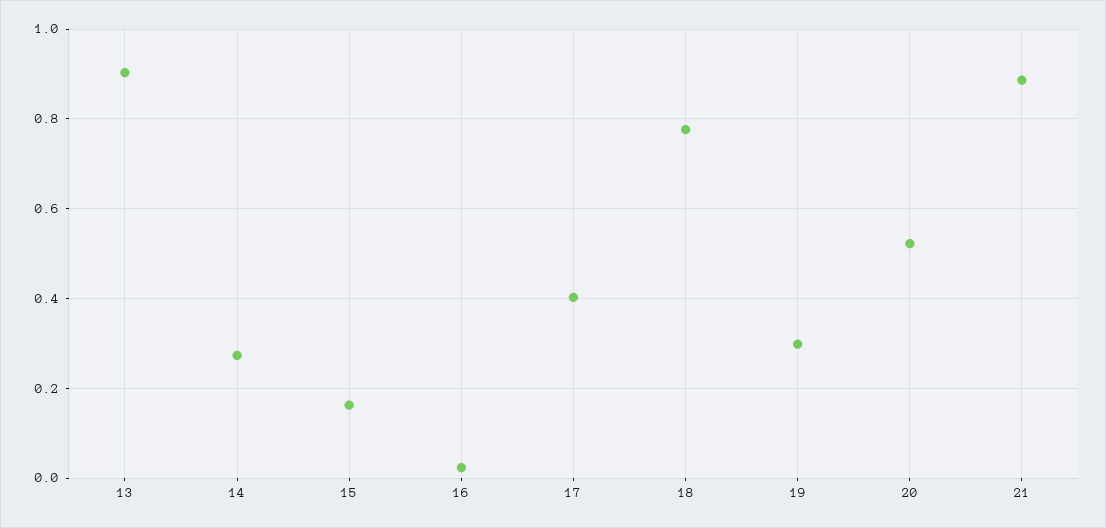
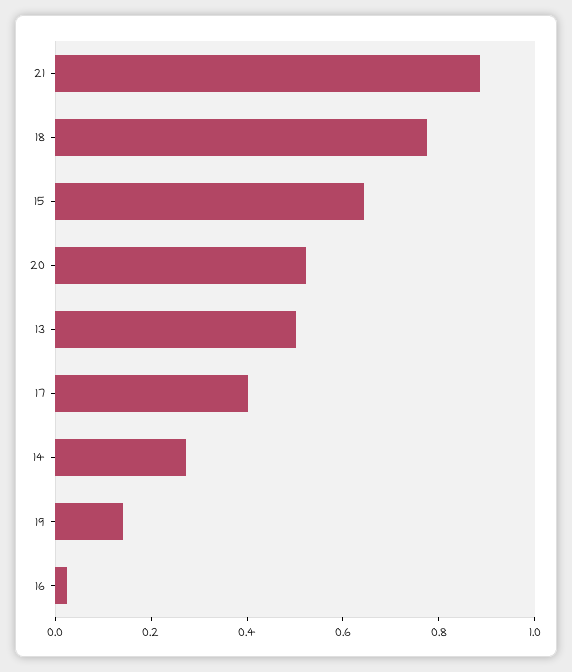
13: 0.9 -> 0.5
15: 0.16 -> 0.65
19: 0.3 -> 0.15

